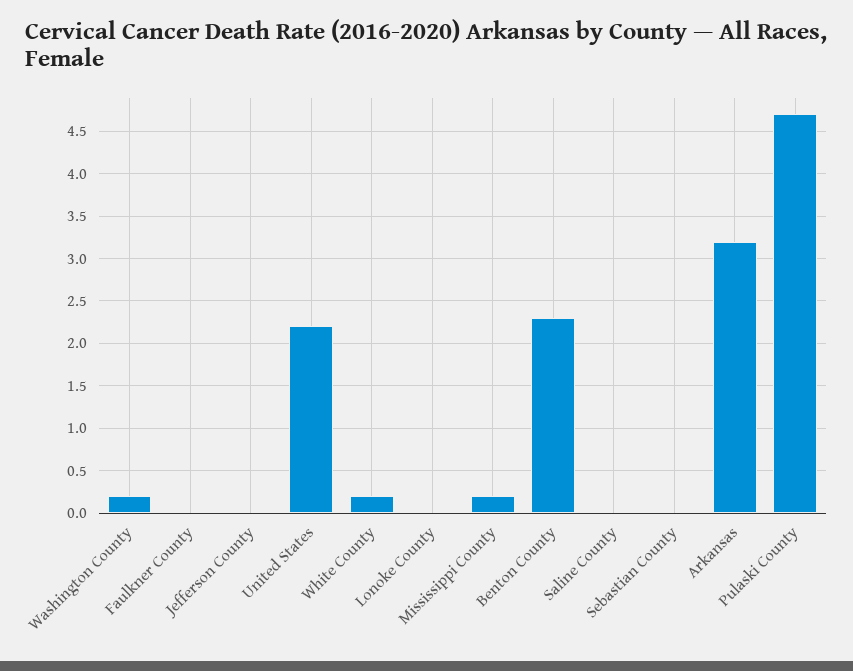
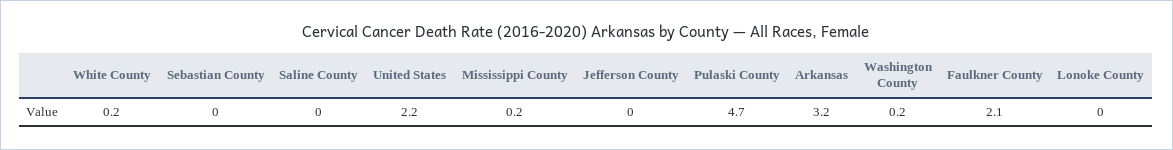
Faulkner County: 0 -> 2.1
Benton County: 2.3 -> none

